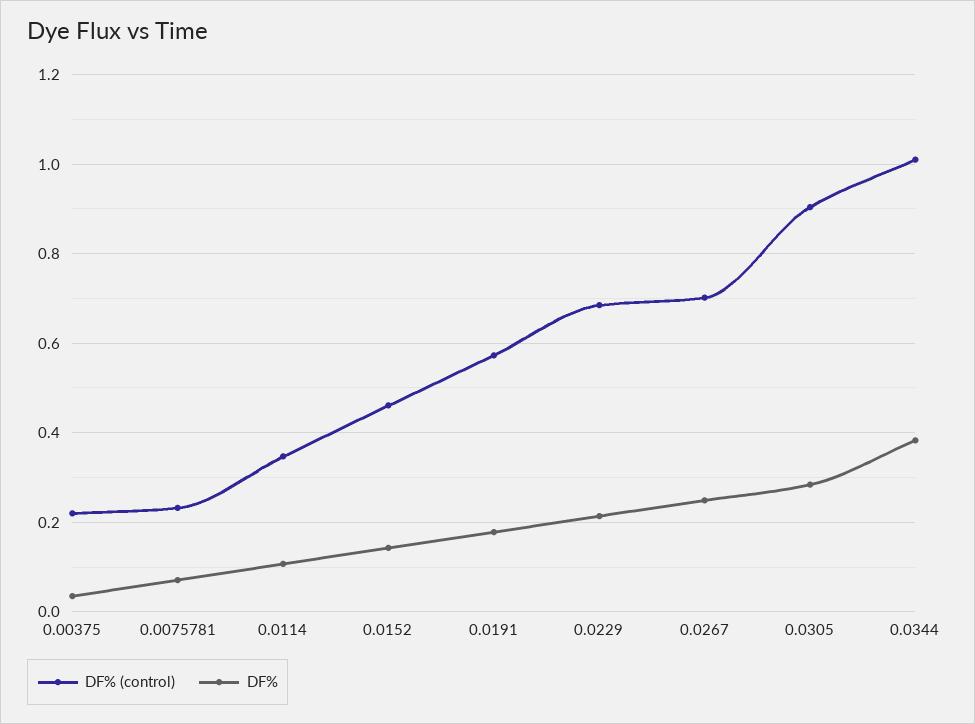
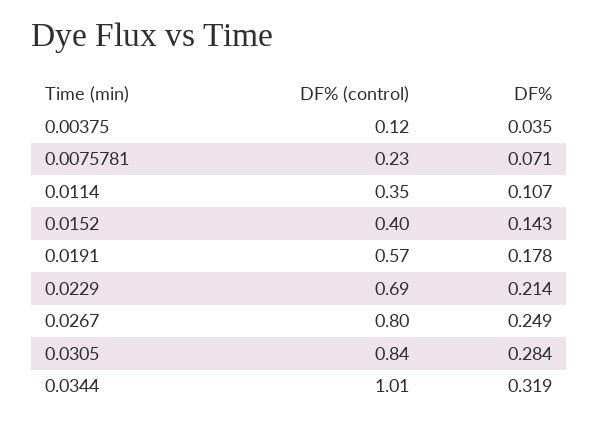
DF% (control), 0.00375: 0.22 -> 0.12
DF% (control), 0.0152: 0.46 -> 0.4
DF% (control), 0.0267: 0.7 -> 0.8
DF% (control), 0.0305: 0.9 -> 0.84
DF%, 0.0344: 0.38 -> 0.319

